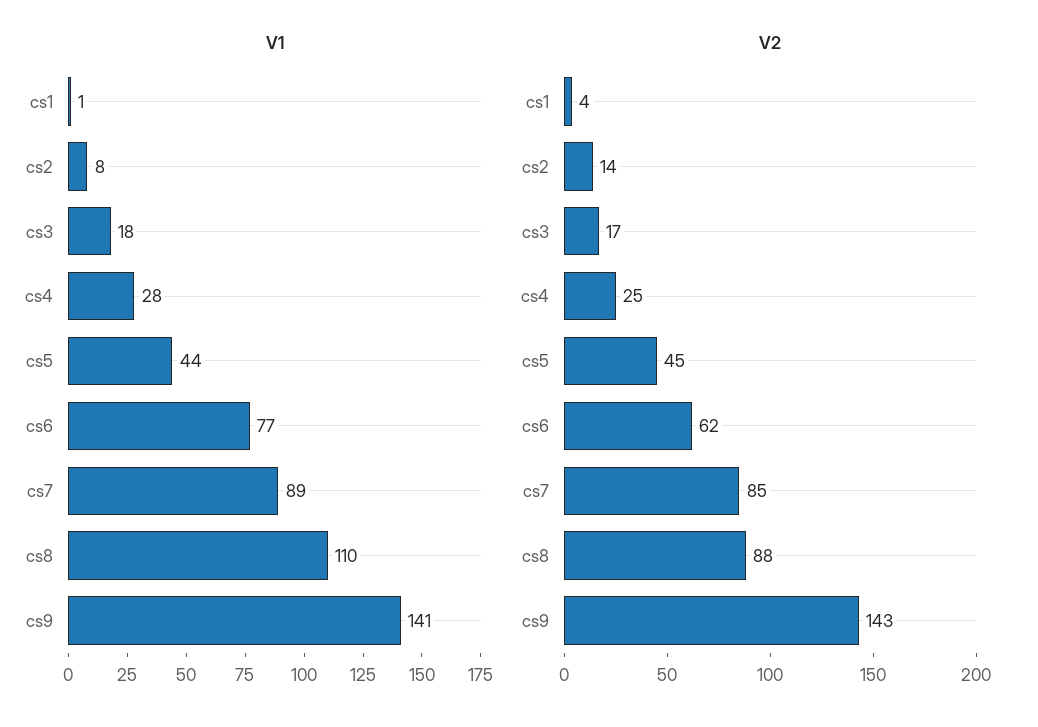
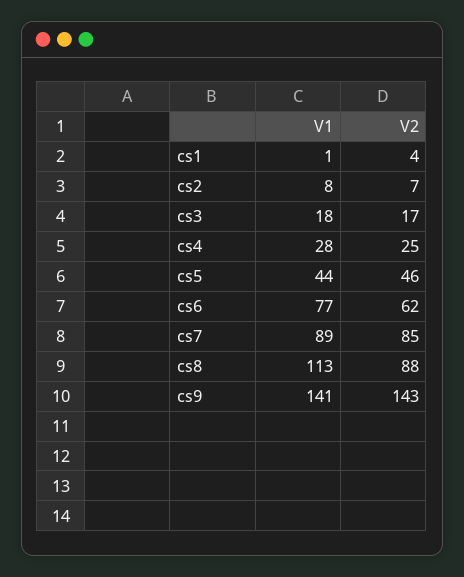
V1, cs8: 110 -> 113
V2, cs2: 14 -> 7
V2, cs5: 45 -> 46

